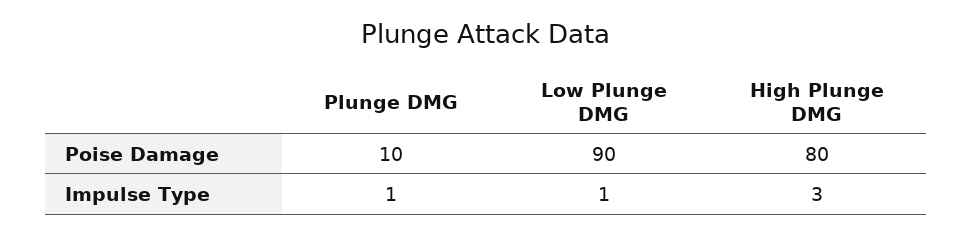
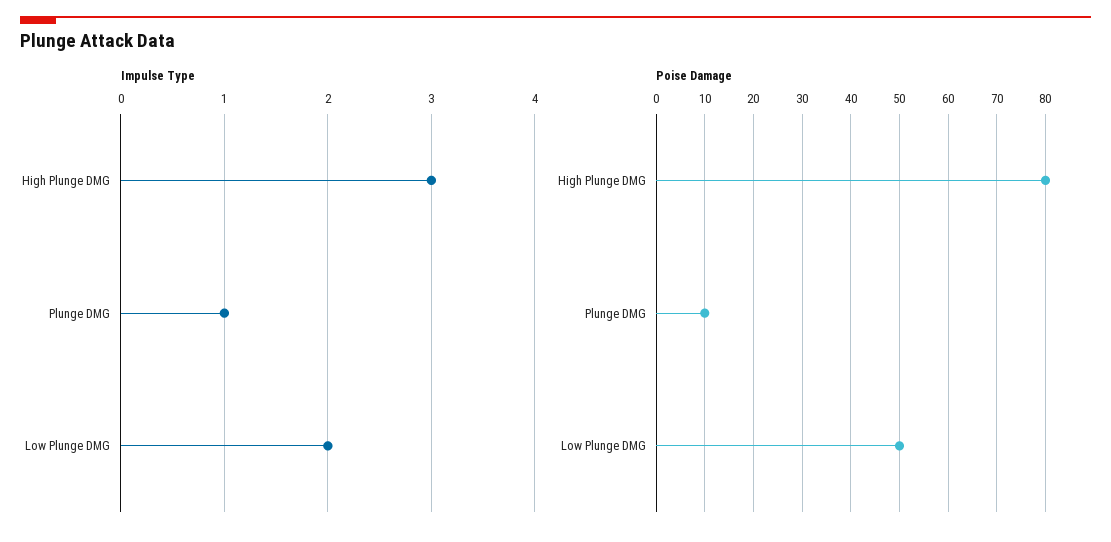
Poise Damage, Low Plunge DMG: 90 -> 50
Impulse Type, Low Plunge DMG: 1 -> 2

